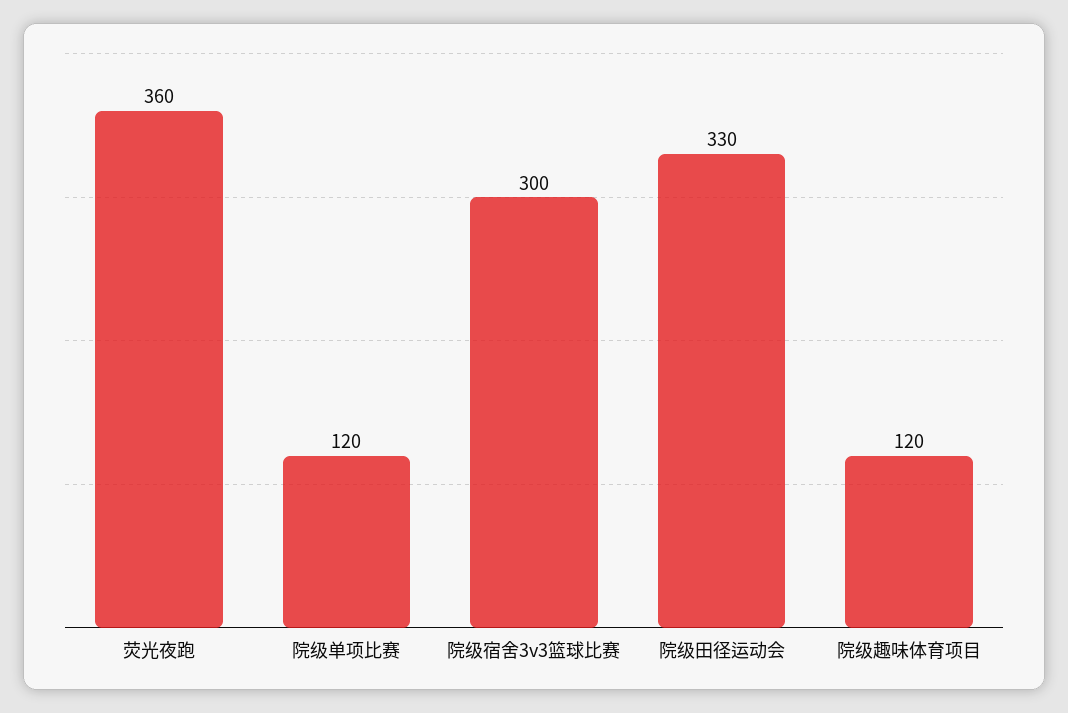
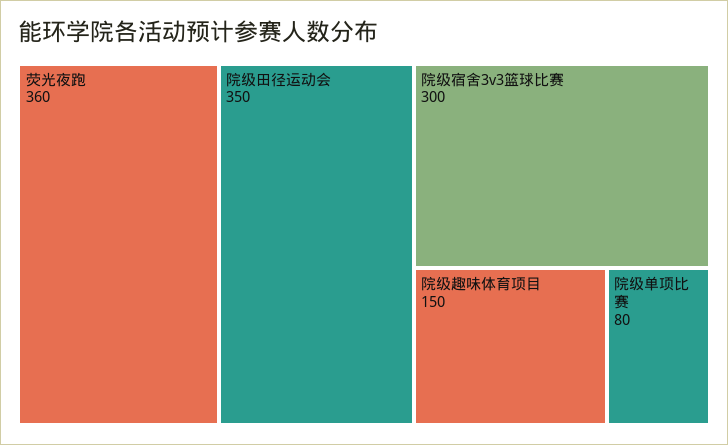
院级单项比赛: 120 -> 80
院级田径运动会: 330 -> 350
院级趣味体育项目: 120 -> 150

